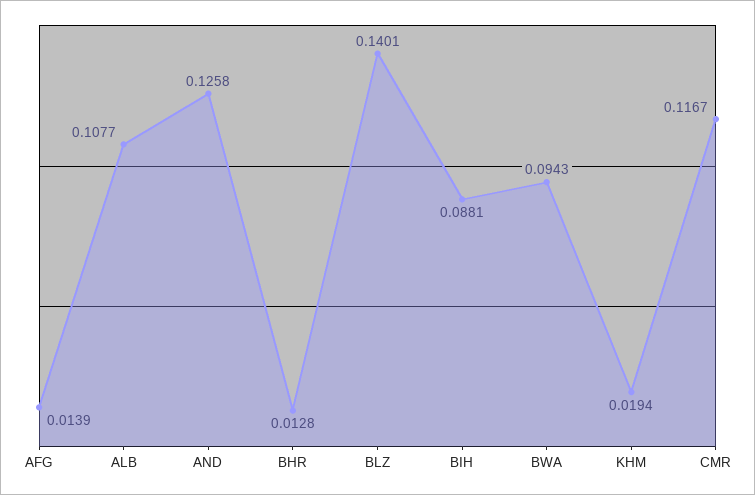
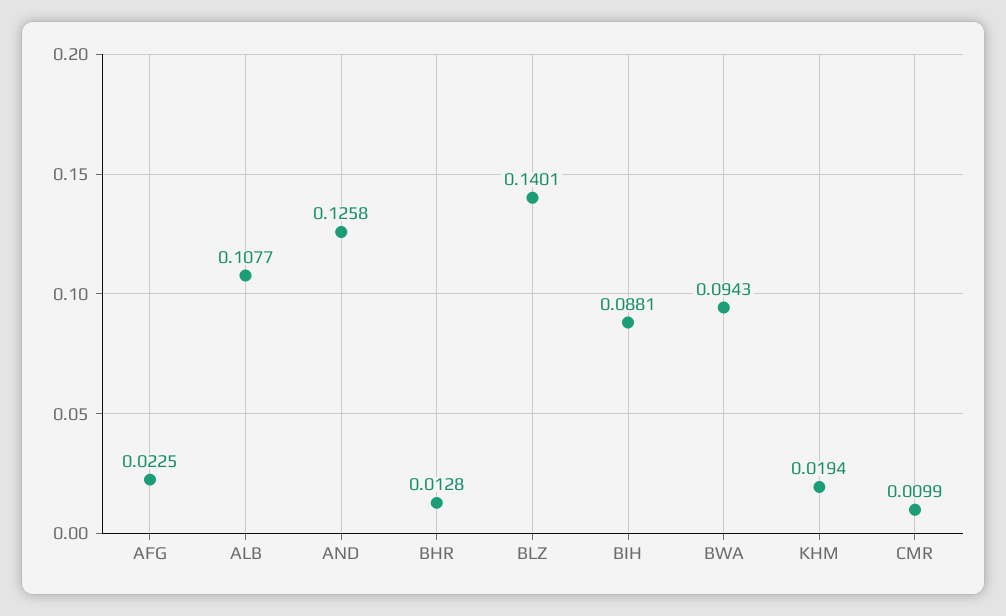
AFG: 0.0139 -> 0.0225
CMR: 0.1167 -> 0.0099

